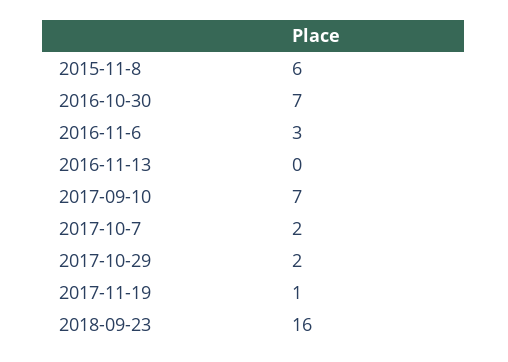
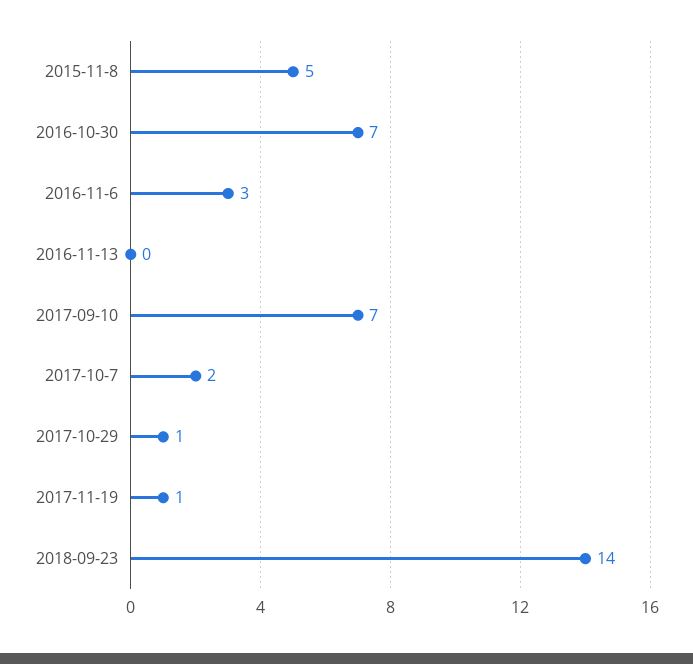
2015-11-8: 6 -> 5
2017-10-29: 2 -> 1
2018-09-23: 16 -> 14

